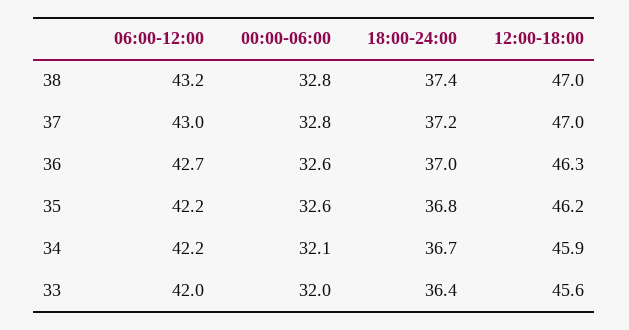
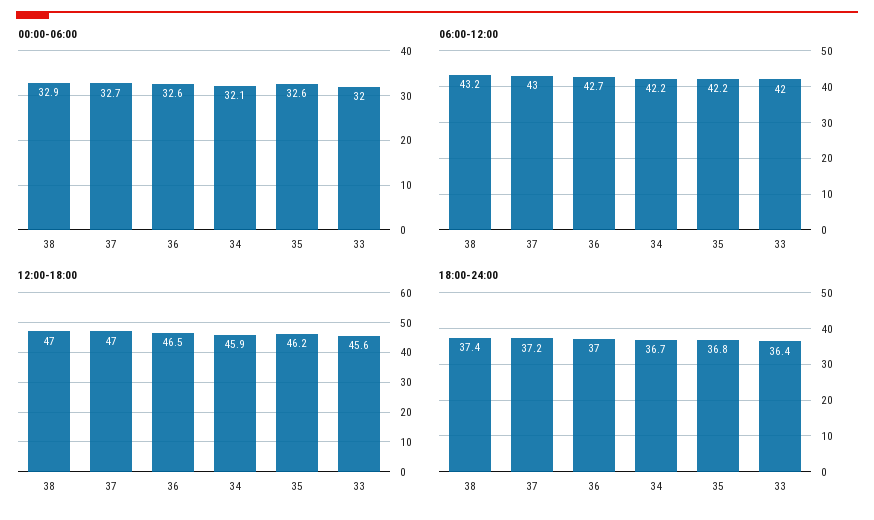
00:00-06:00, 38: 32.8 -> 32.9
00:00-06:00, 37: 32.8 -> 32.7
12:00-18:00, 36: 46.3 -> 46.5

